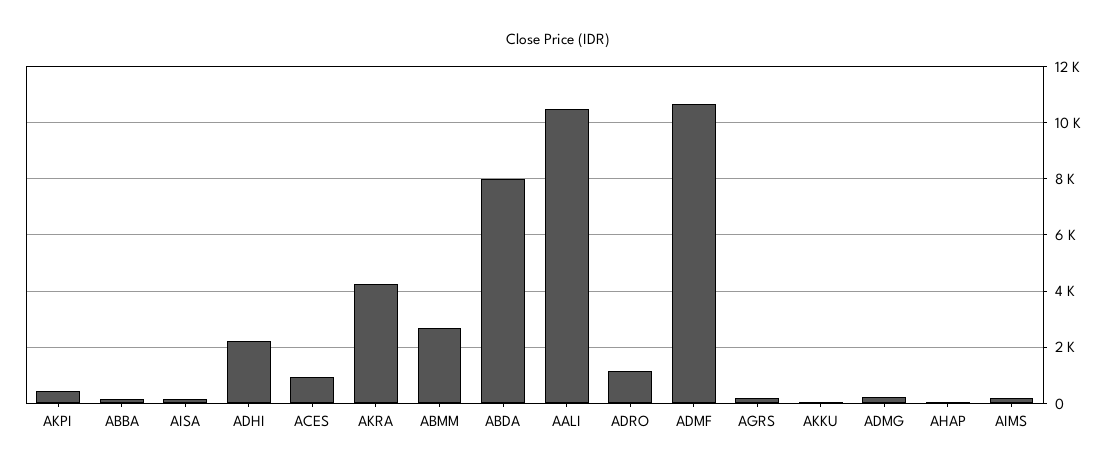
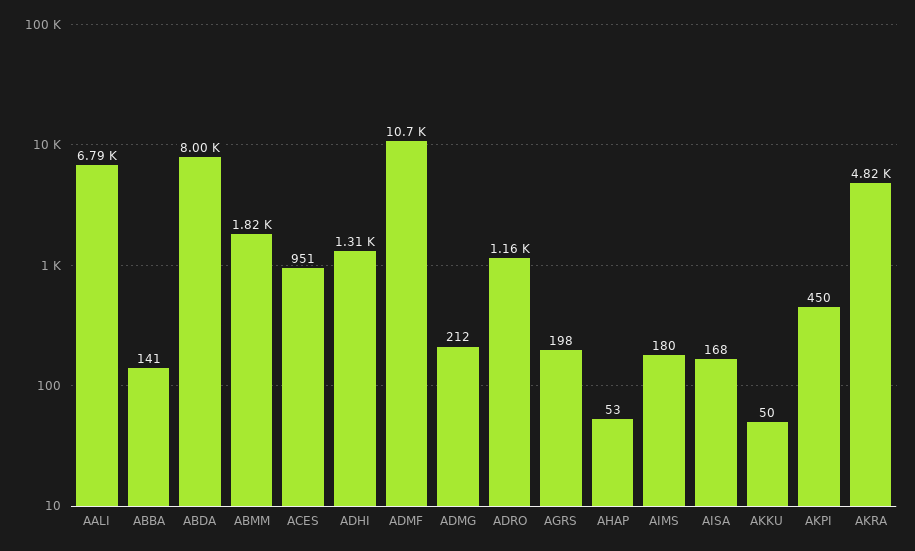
ADHI: 2250 -> 1310
AKRA: 4250 -> 4820
ABMM: 2750 -> 1820
AALI: 10500 -> 6790

